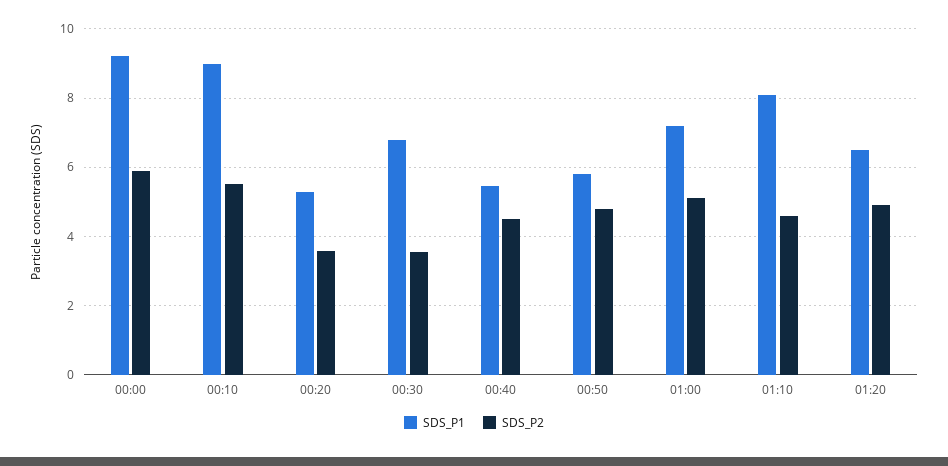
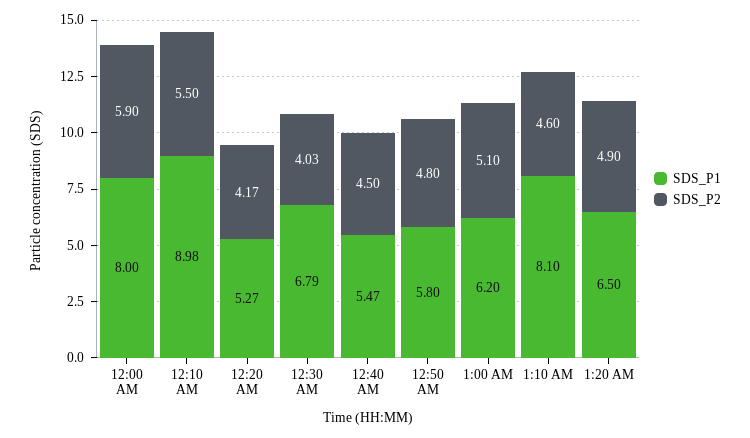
SDS_P1, 00:00: 9.2 -> 8
SDS_P2, 00:20: 3.6 -> 4.17
SDS_P2, 00:30: 3.6 -> 4.03
SDS_P1, 01:00: 7.2 -> 6.2

